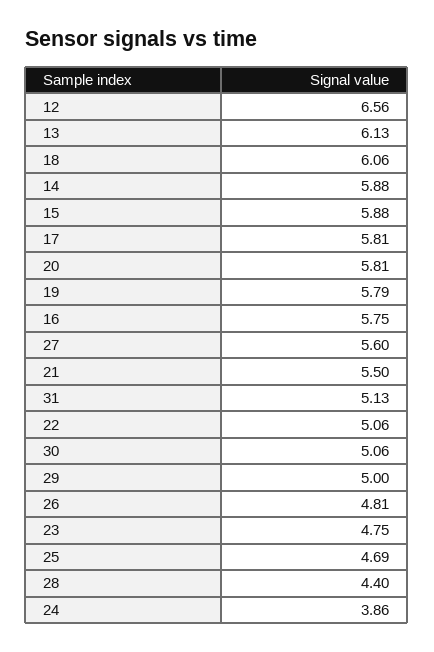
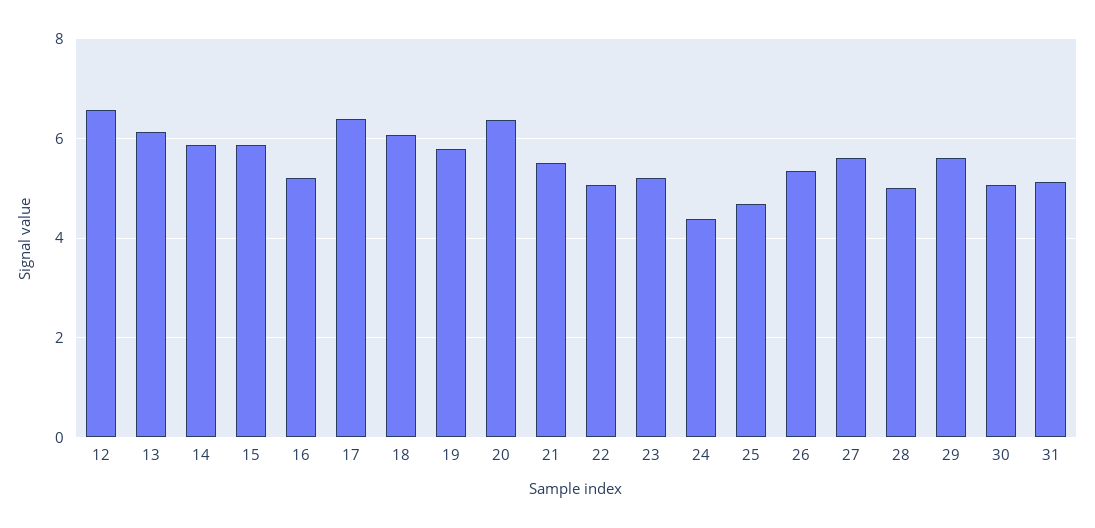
17: 5.81 -> 6.4
20: 5.81 -> 6.4
16: 5.75 -> 5.2
29: 5 -> 5.6
26: 4.81 -> 5.4
23: 4.75 -> 5.2
28: 4.4 -> 5
24: 3.86 -> 4.4

